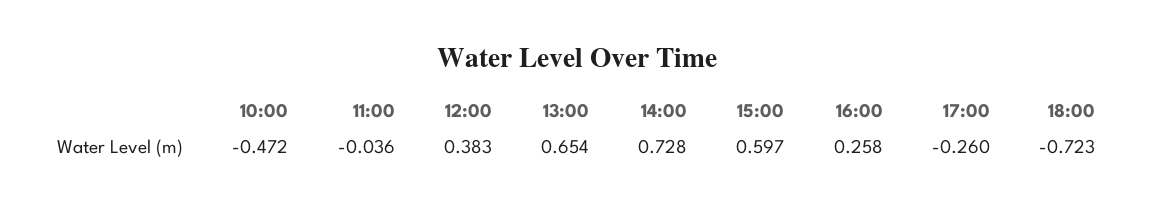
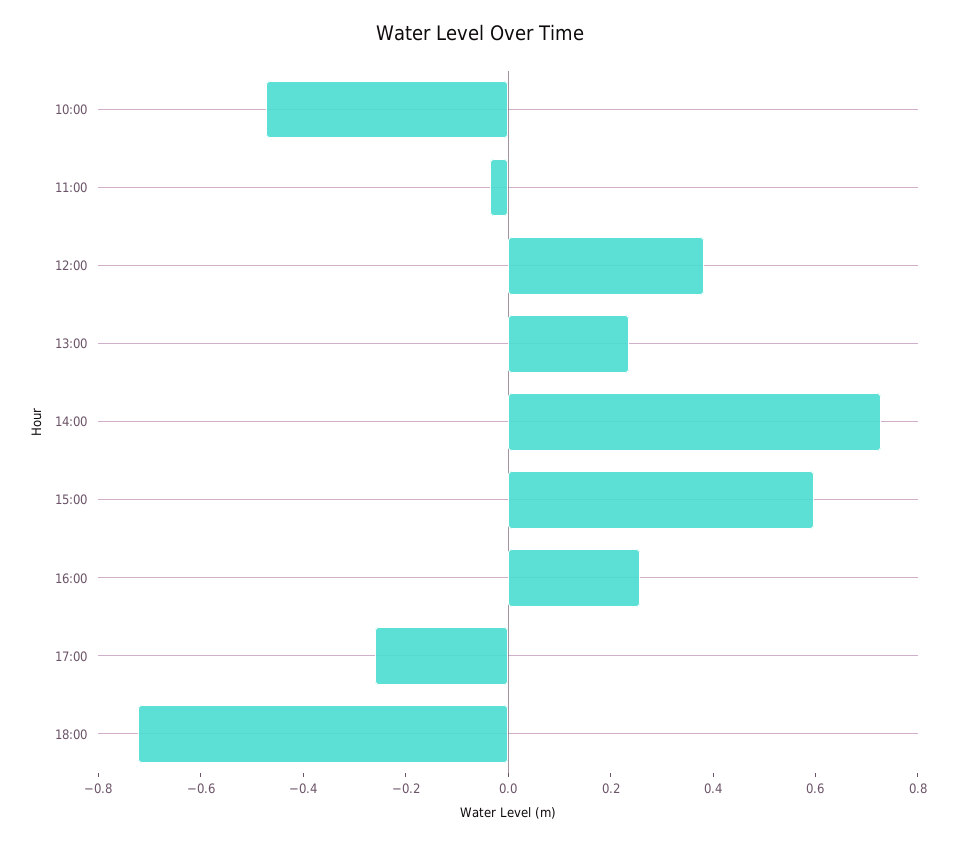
13:00: 0.654 -> 0.25

